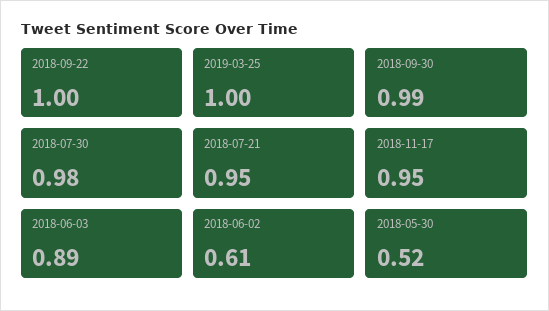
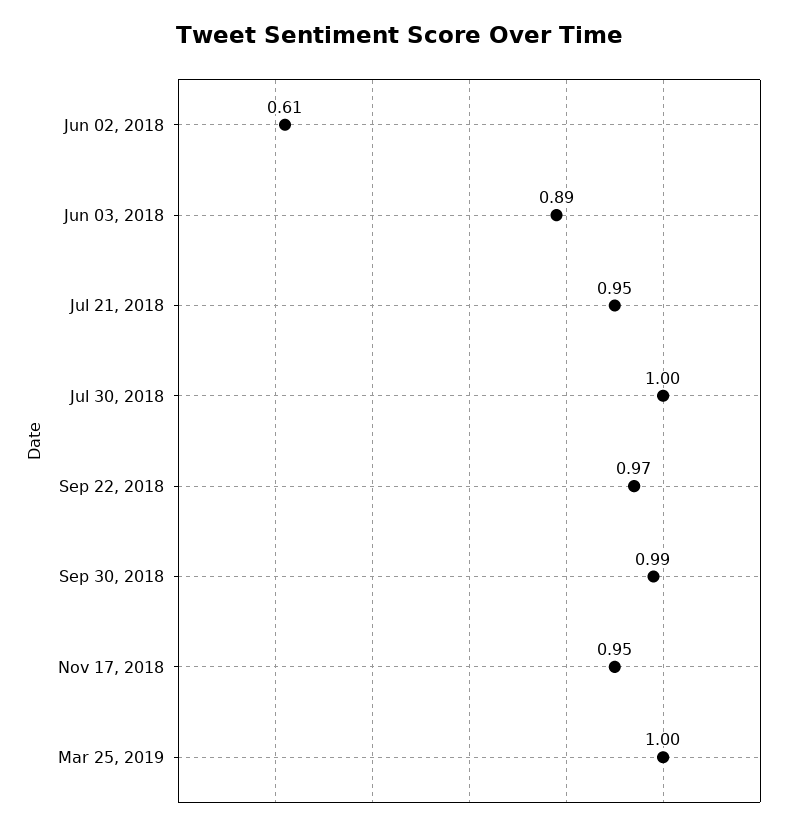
2018-09-22: 1 -> 0.97
2018-07-30: 0.98 -> 1
2018-05-30: 0.52 -> none

